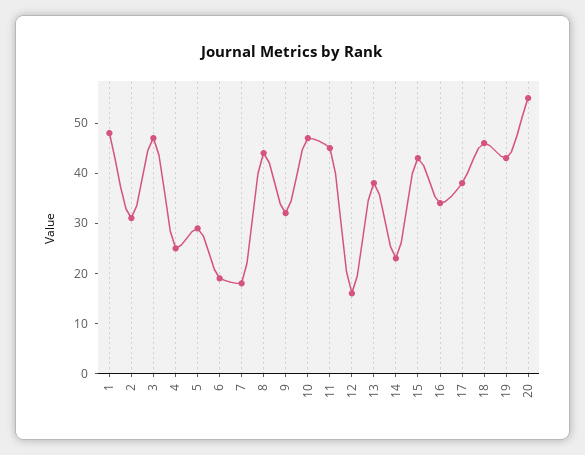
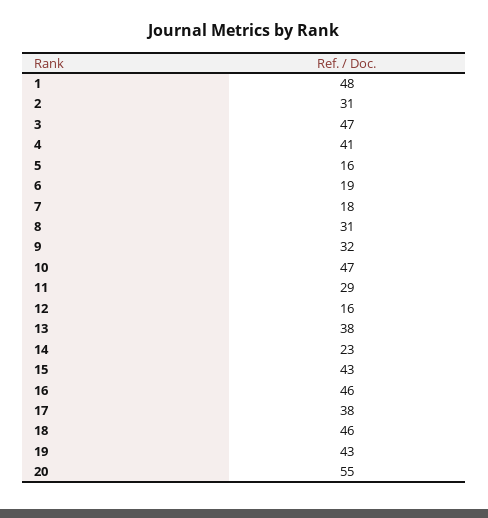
4: 25 -> 41
5: 30 -> 16
8: 45 -> 31
11: 45 -> 29
16: 35 -> 46

